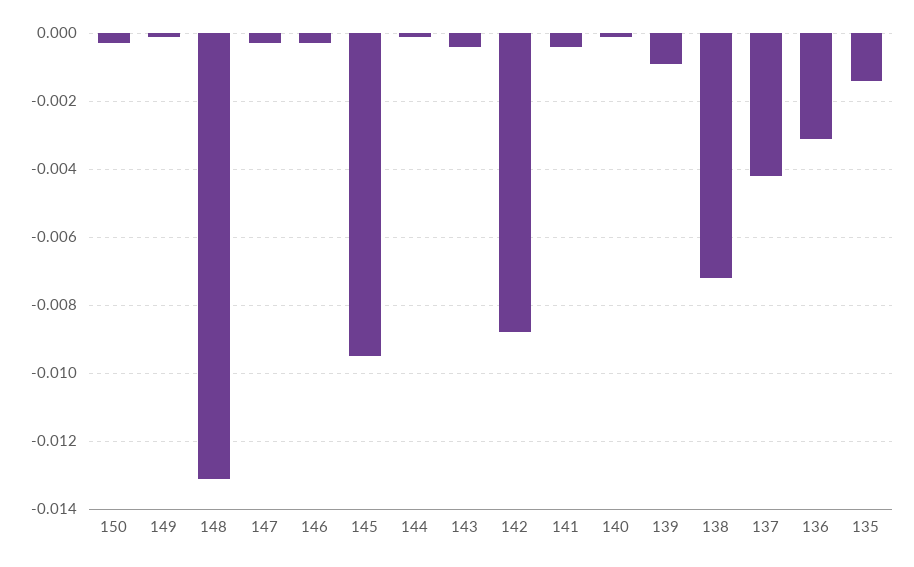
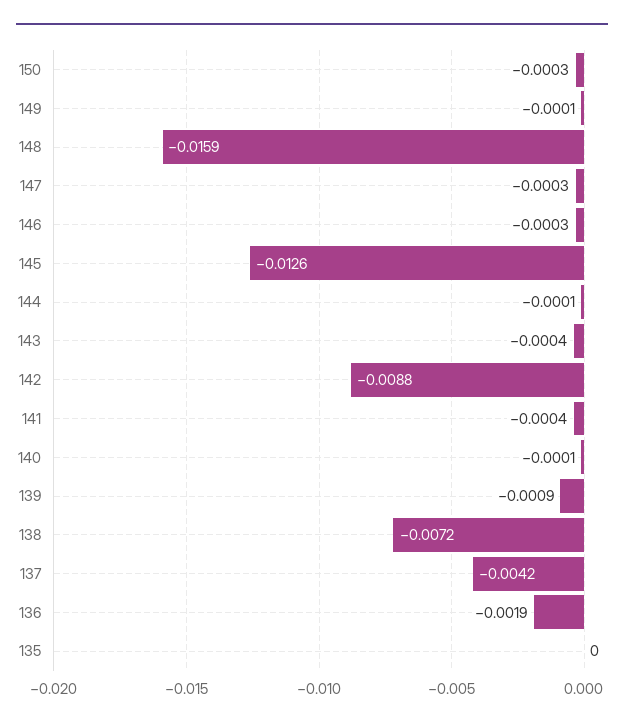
148: -0.013 -> -0.0159
145: -0.0095 -> -0.0126
136: -0.003 -> -0.0019
135: -0.0015 -> 0

